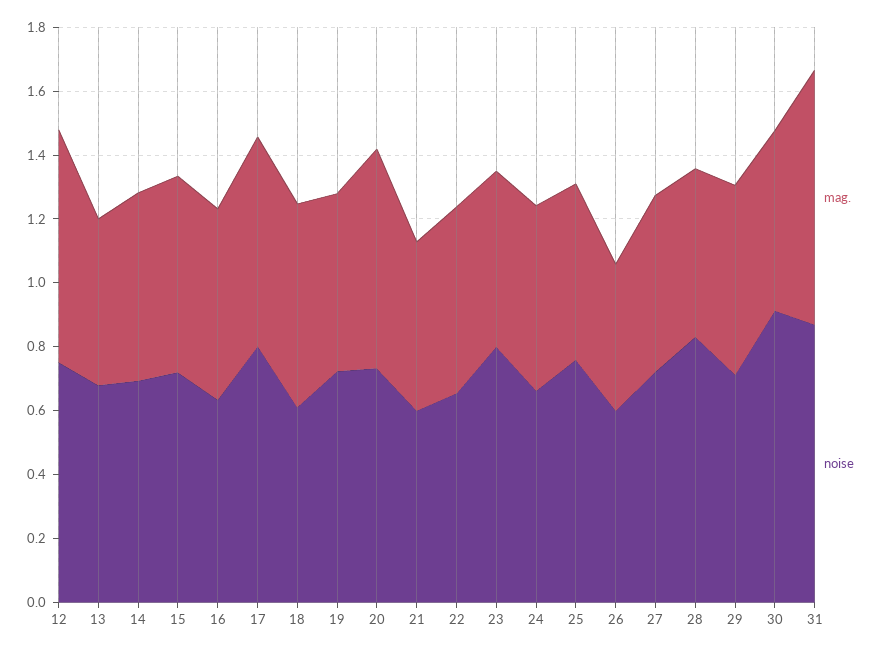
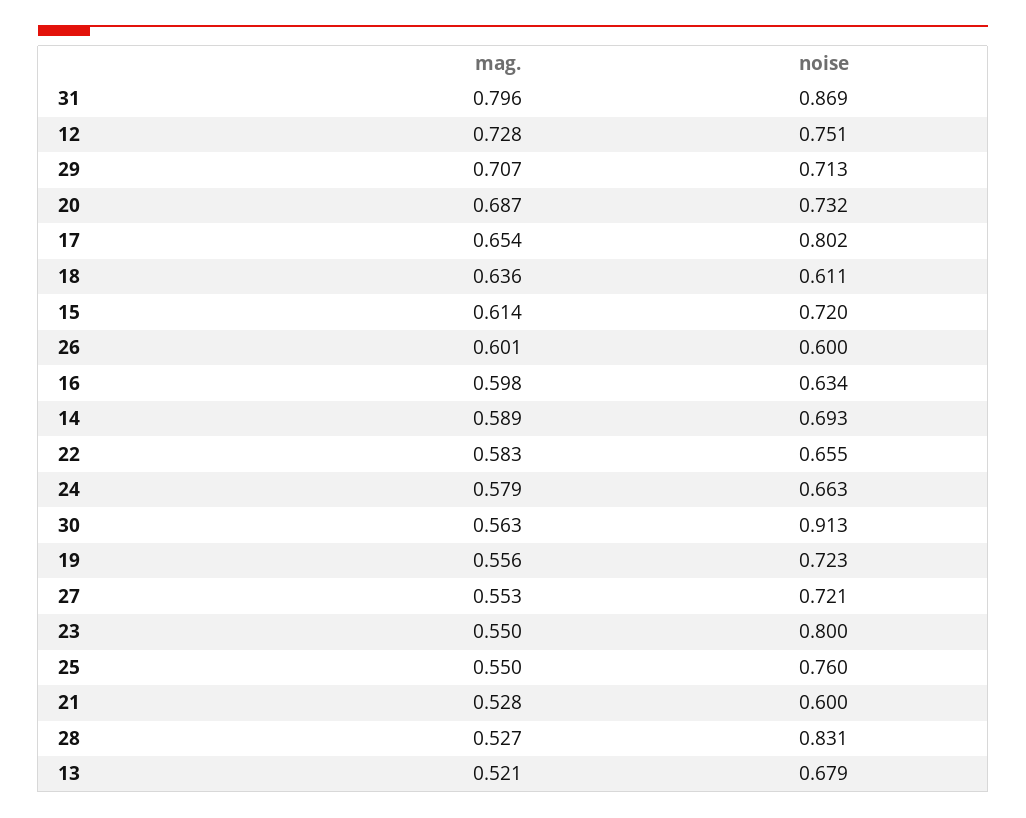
mag., 26: 0.45 -> 0.601
mag., 29: 0.6 -> 0.707

